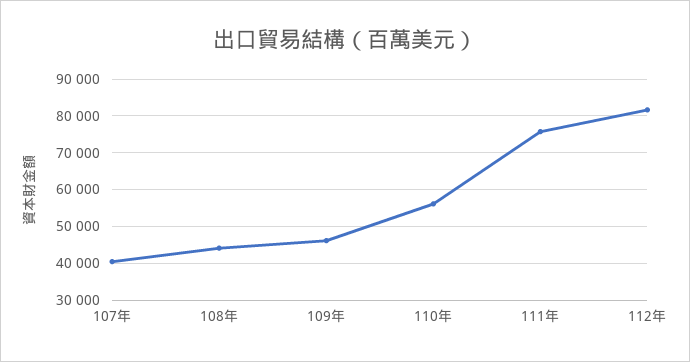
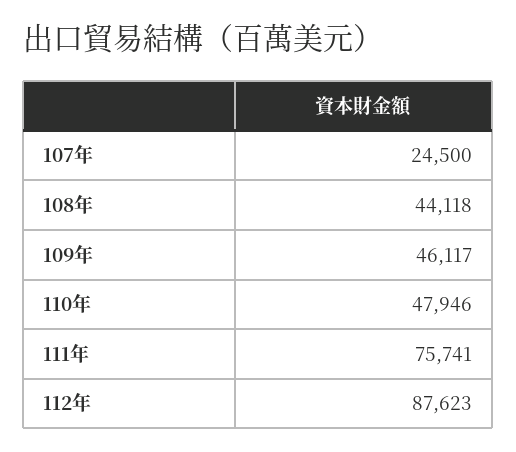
107年: 40000 -> 24500
110年: 56000 -> 47946
112年: 82000 -> 87623

